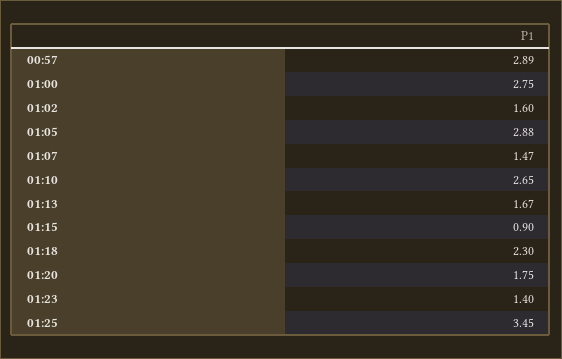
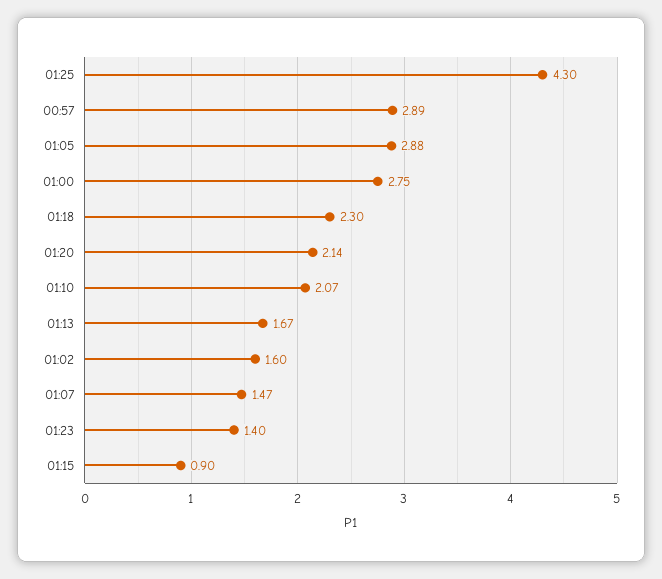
01:10: 2.65 -> 2.07
01:20: 1.75 -> 2.14
01:25: 3.45 -> 4.3

